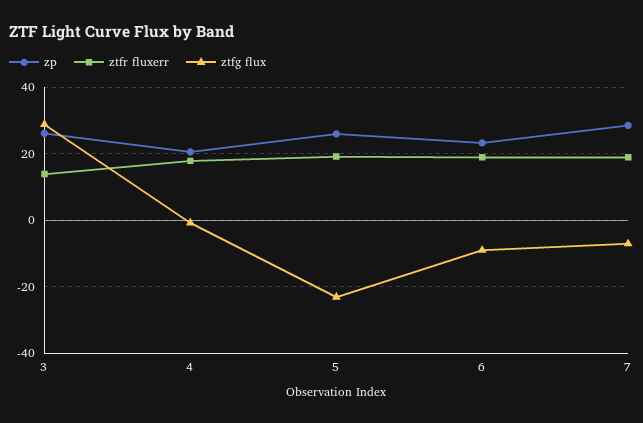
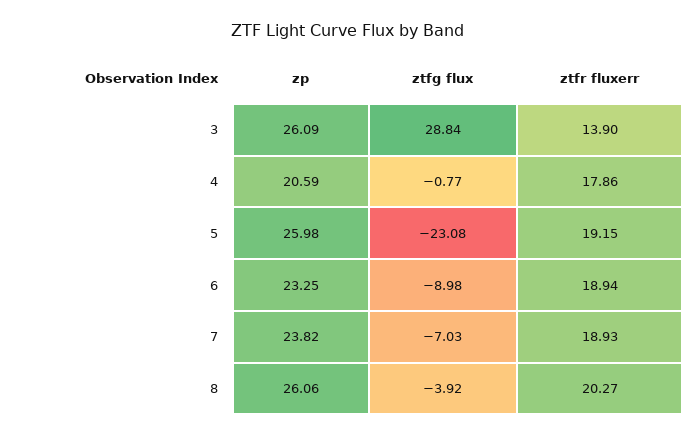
zp, 7: 28 -> 23.82
zp, 8: none -> 26.06
ztfg flux, 8: none -> -3.92
ztfr fluxerr, 8: none -> 20.27

